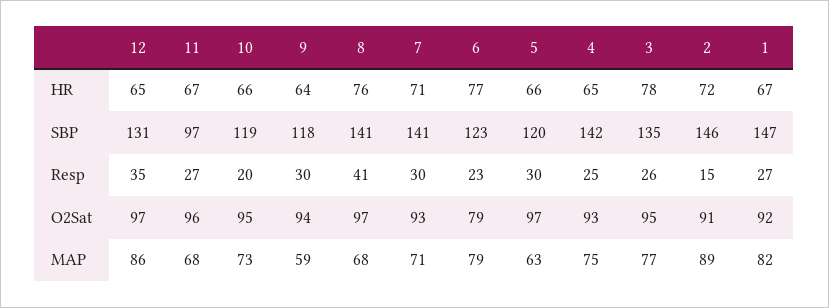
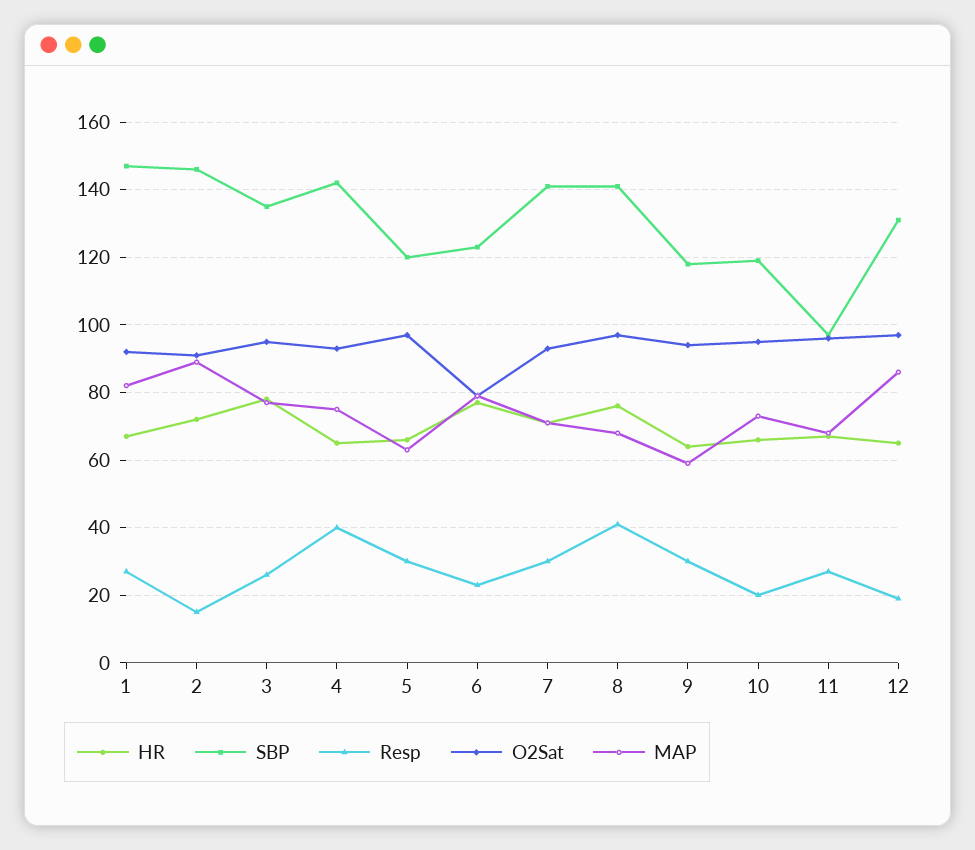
Resp, 12: 35 -> 20
Resp, 4: 25 -> 40

